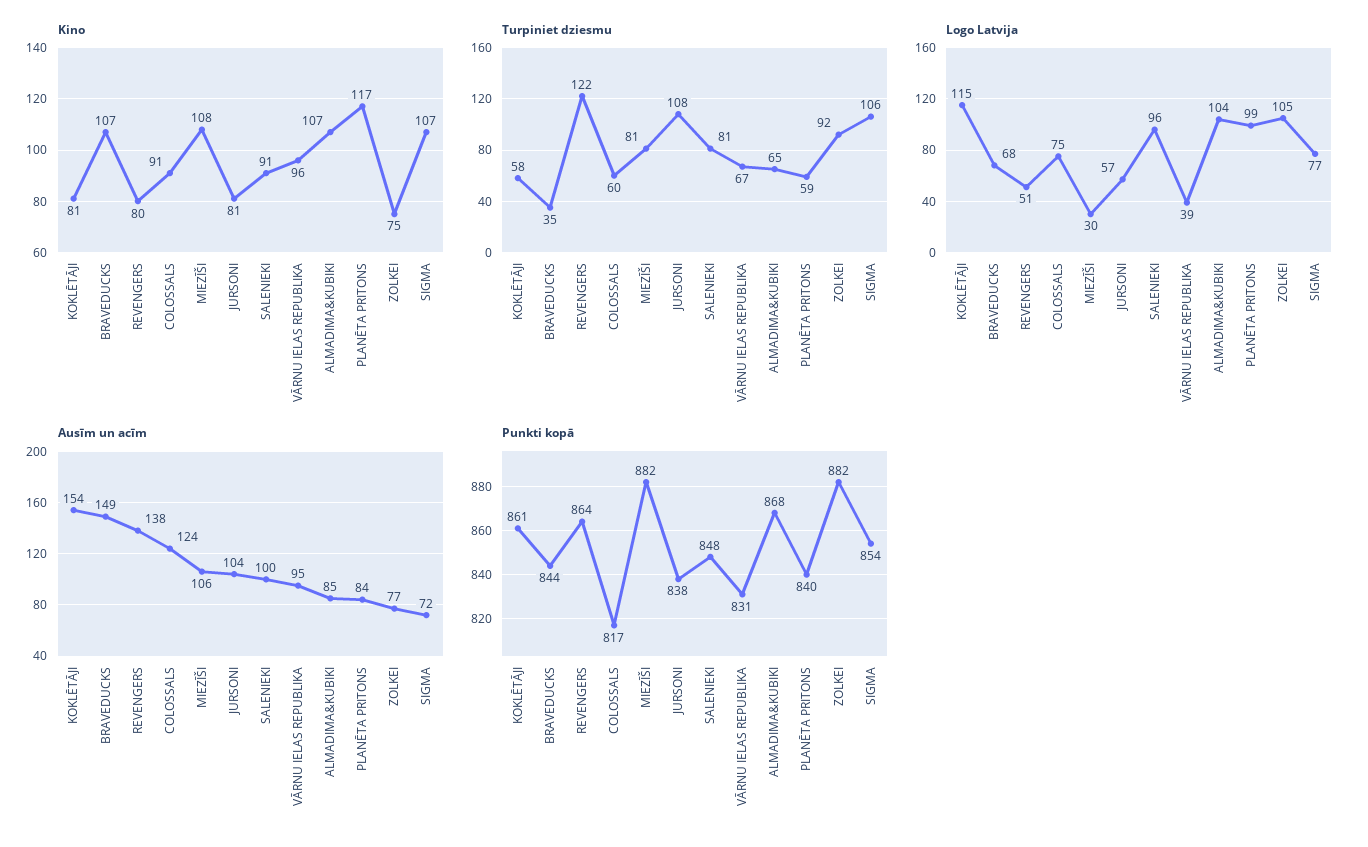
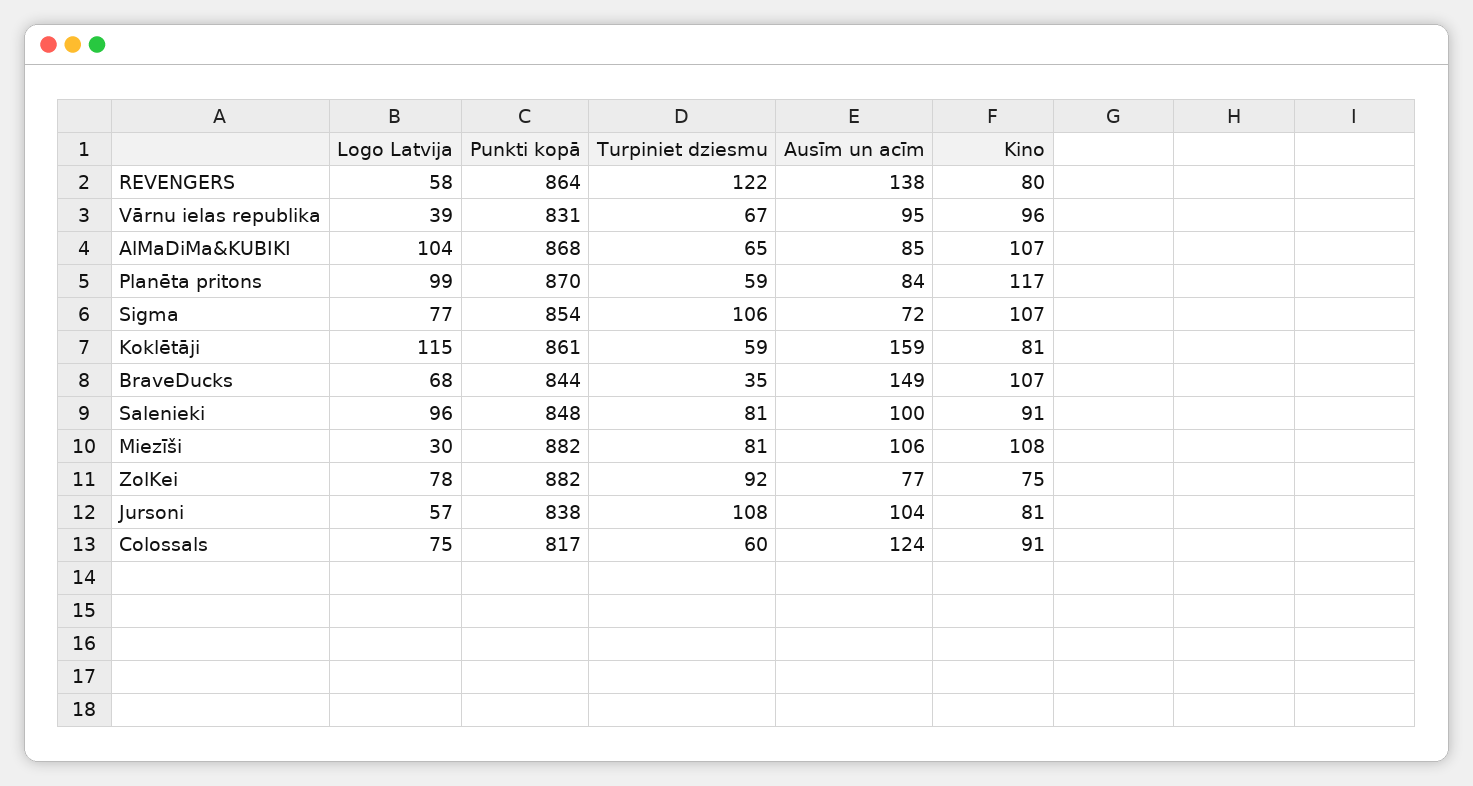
Turpiniet dziesmu, KOKLĒTĀJI: 58 -> 59
Logo Latvija, REVENGERS: 51 -> 58
Logo Latvija, ZOLKEI: 105 -> 78
Ausīm un acīm, KOKLĒTĀJI: 154 -> 159
Punkti kopā, PLANĒTA PRITONS: 840 -> 870

